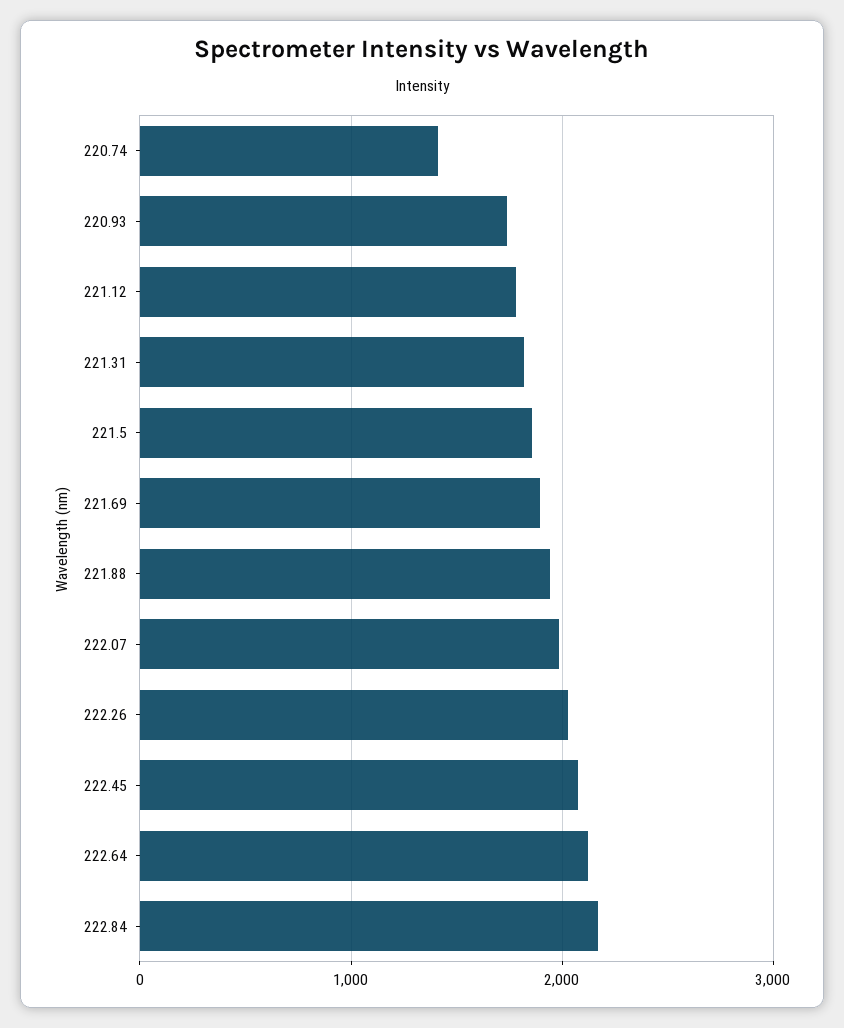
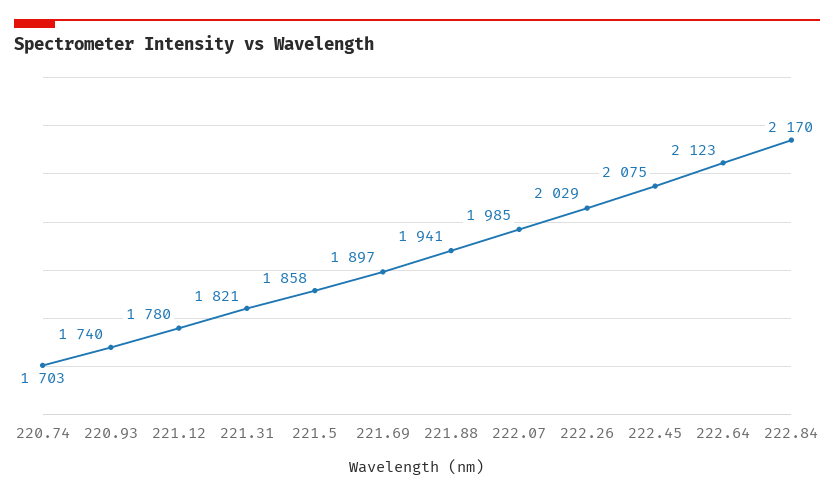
220.74: 1400 -> 1703

